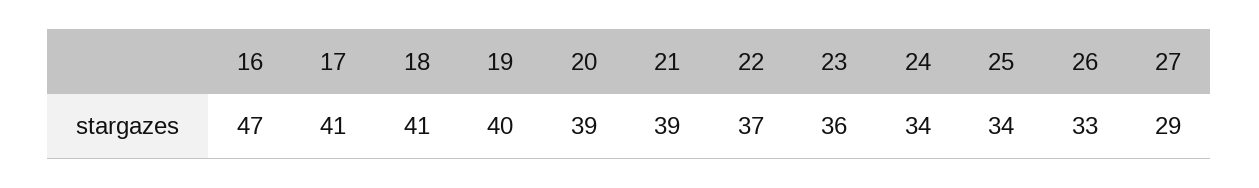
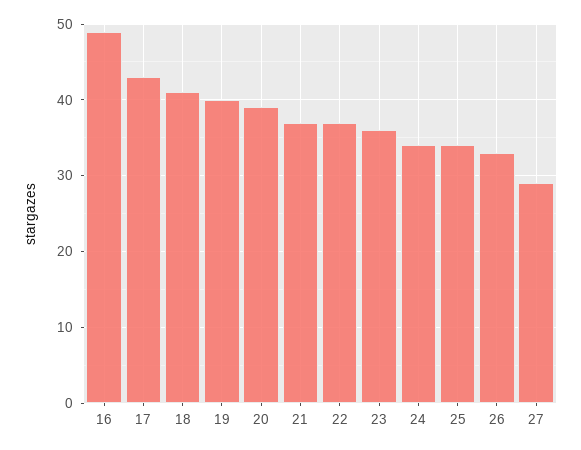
16: 47 -> 49
17: 41 -> 43
21: 39 -> 37

